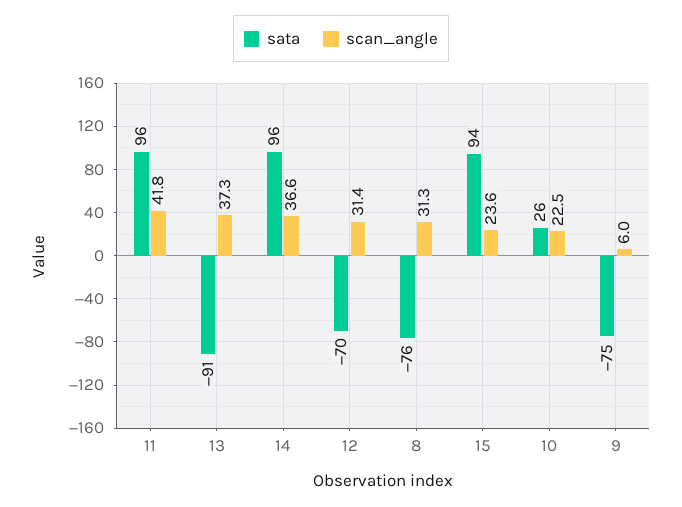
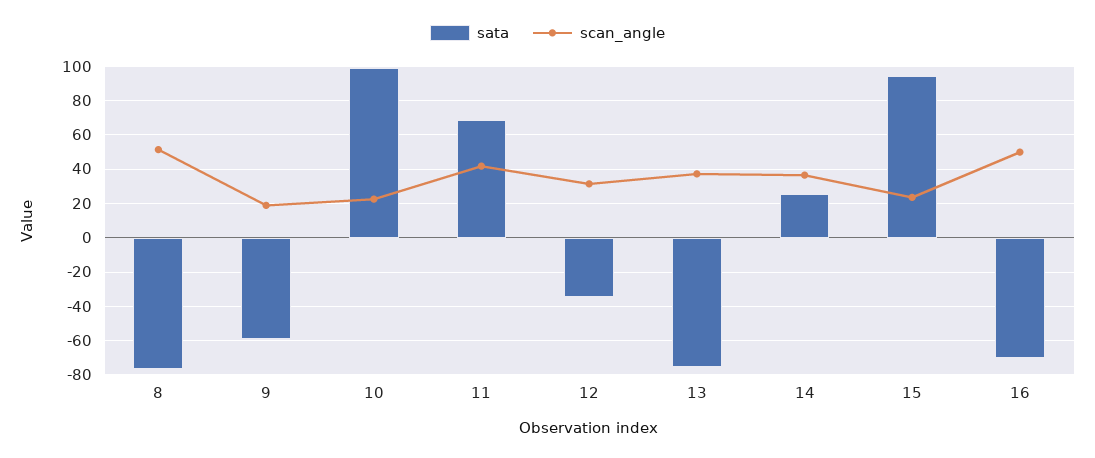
sata, 11: 96 -> 70
sata, 13: -91 -> -75
sata, 14: 96 -> 25
sata, 12: -70 -> -35
scan_angle, 8: 31.3 -> 50
sata, 10: 26 -> 100
sata, 9: -75 -> -60
scan_angle, 9: 6 -> 20
sata, 16: none -> -70
scan_angle, 16: none -> 50

